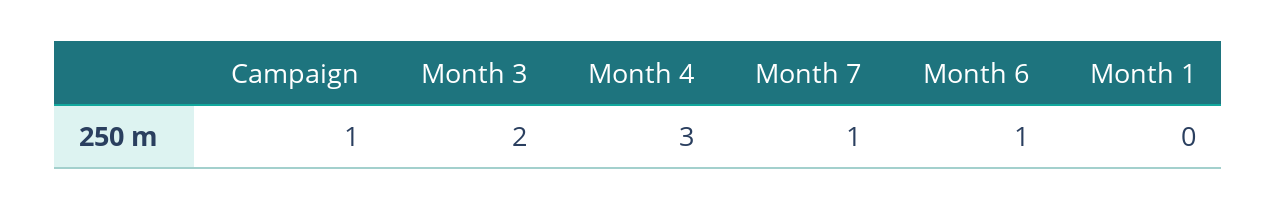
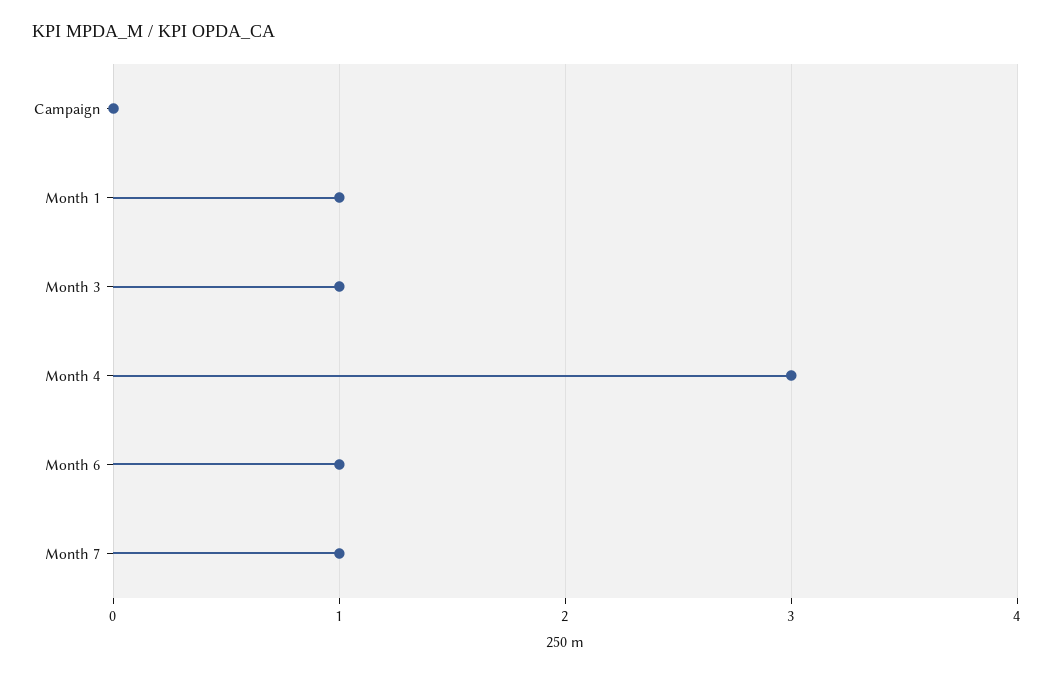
Campaign: 1 -> 0
Month 3: 2 -> 1
Month 1: 0 -> 1

